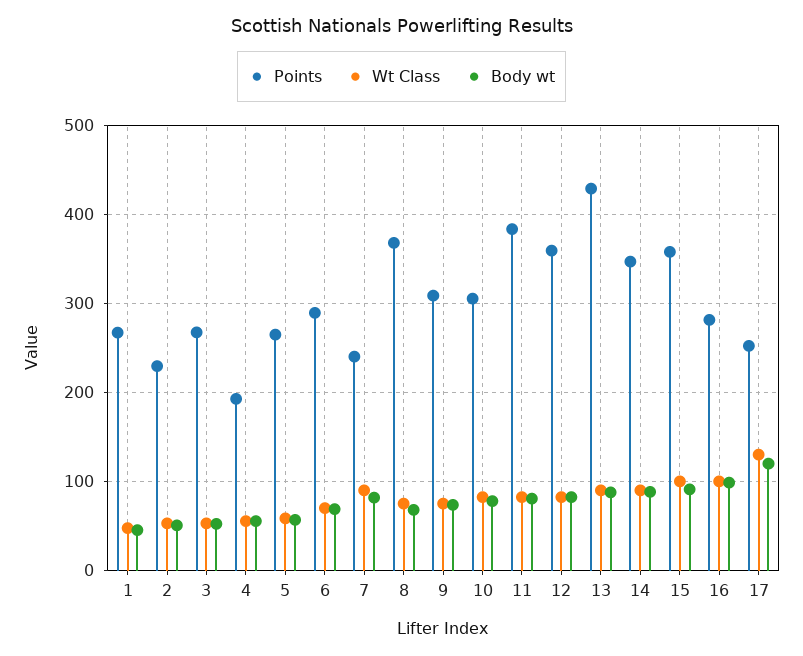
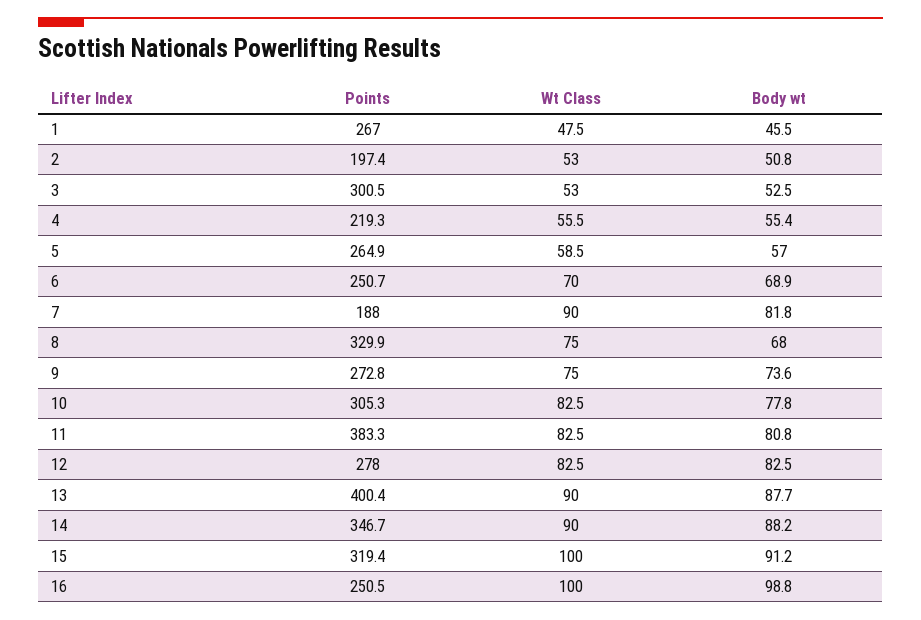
Points, 2: 230 -> 197.4
Points, 3: 270 -> 300.5
Points, 4: 190 -> 219.3
Points, 6: 290 -> 250.7
Points, 7: 240 -> 188
Points, 8: 370 -> 329.9
Points, 9: 310 -> 272.8
Points, 12: 360 -> 278
Points, 13: 430 -> 400.4
Points, 15: 360 -> 319.4
Points, 16: 280 -> 250.5
Points, 17: 250 -> none
Wt Class, 17: 130 -> none
Body wt, 17: 120 -> none

